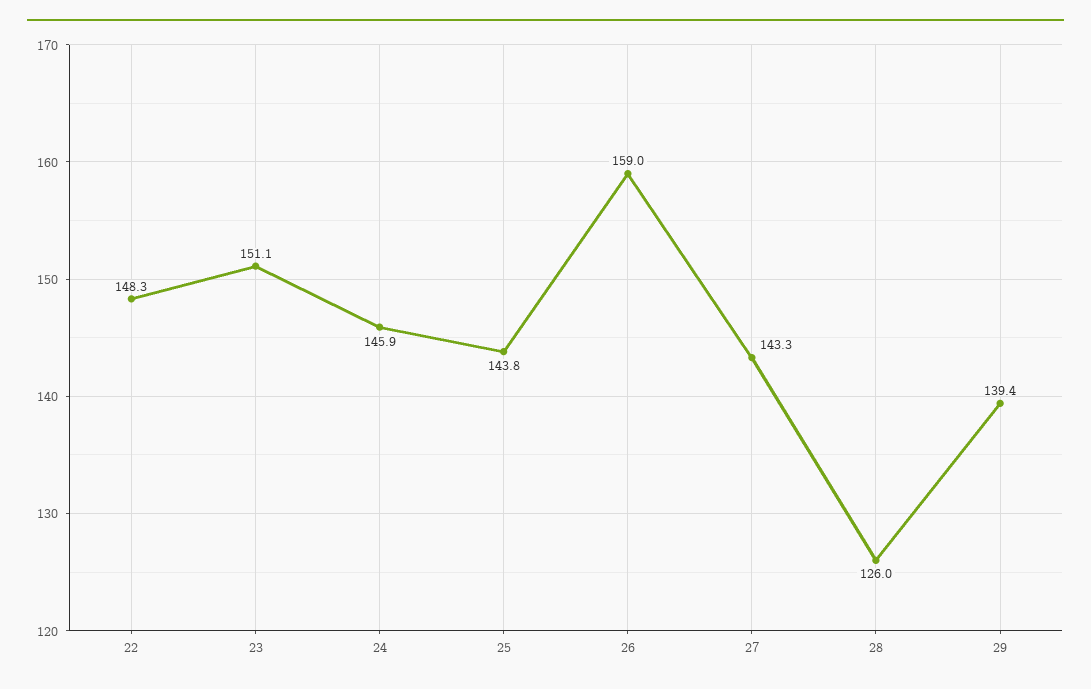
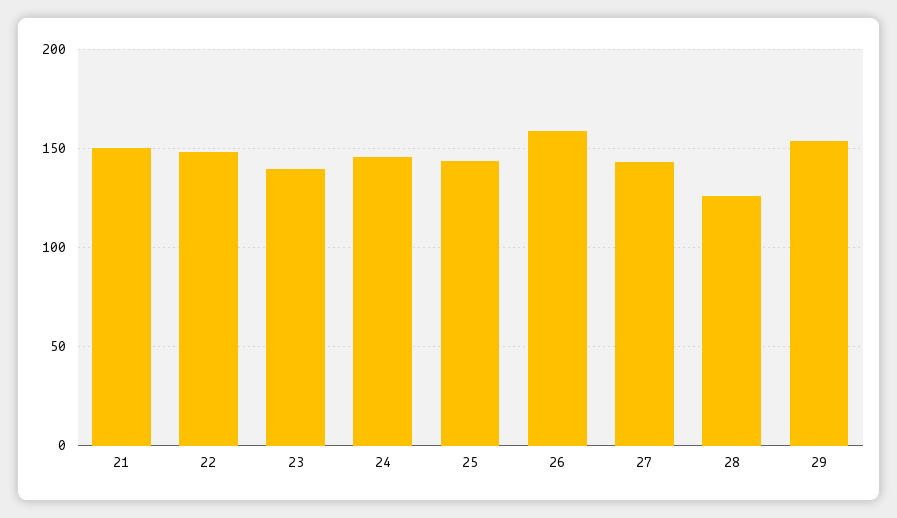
23: 151.1 -> 140
29: 139.4 -> 155
21: none -> 150

